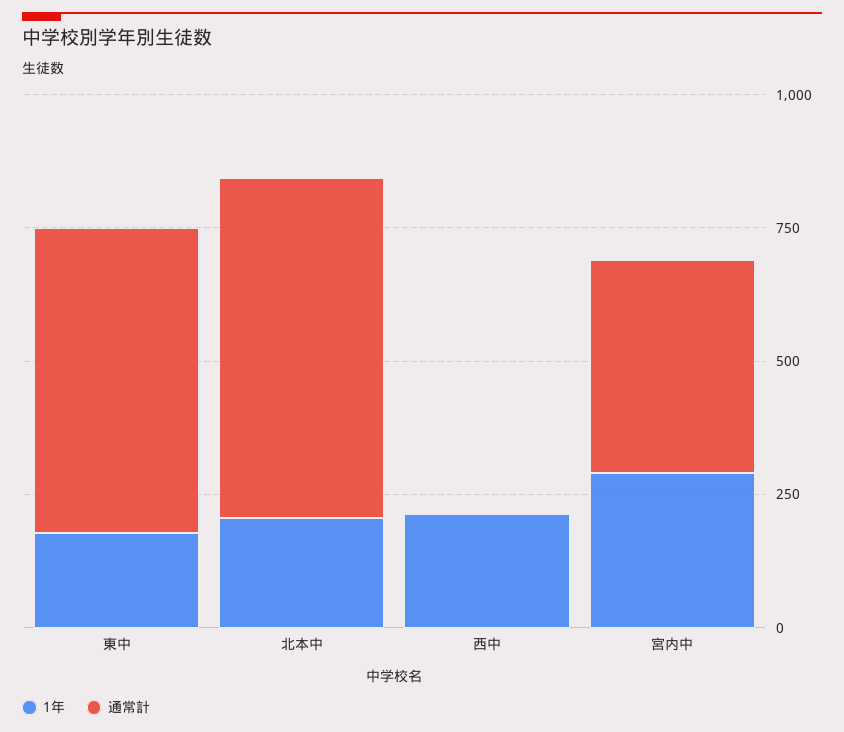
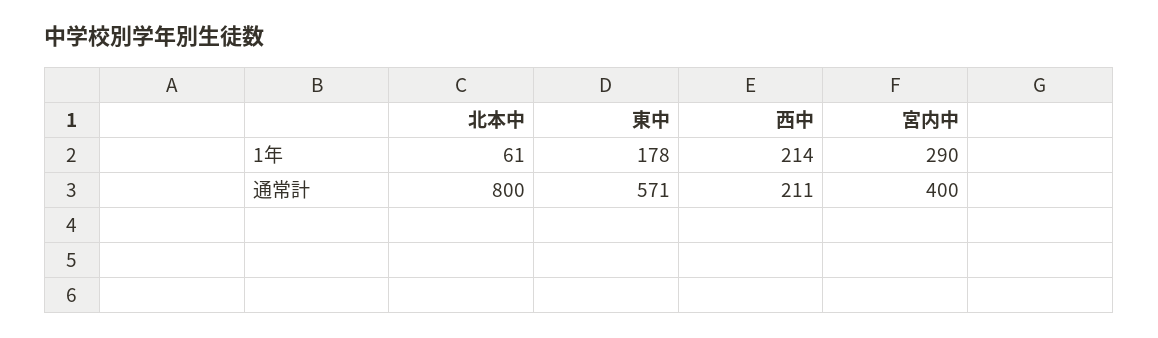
1年, 北本中: 200 -> 61
通常計, 北本中: 650 -> 800
通常計, 西中: 0 -> 211

